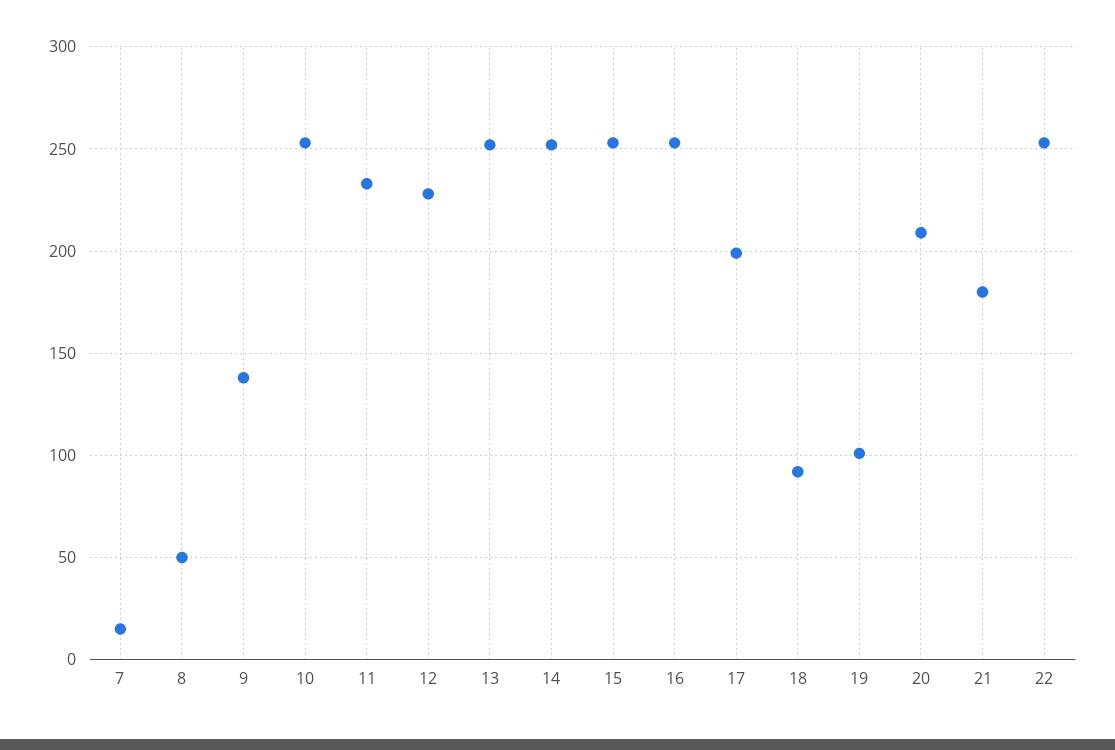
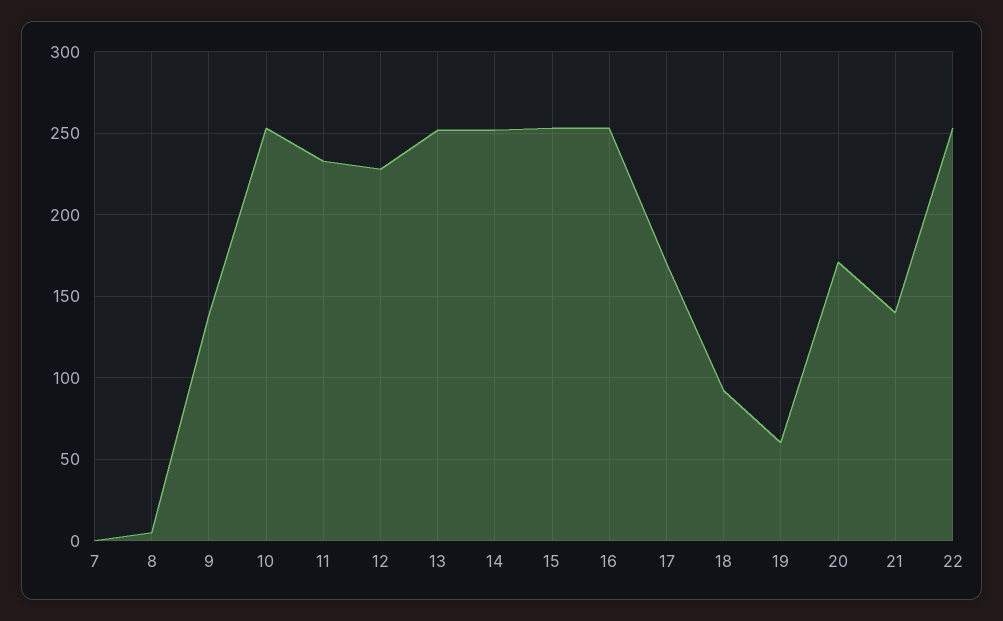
7: 15 -> 0
8: 50 -> 5
17: 200 -> 170
19: 100 -> 60
20: 210 -> 170
21: 180 -> 140

